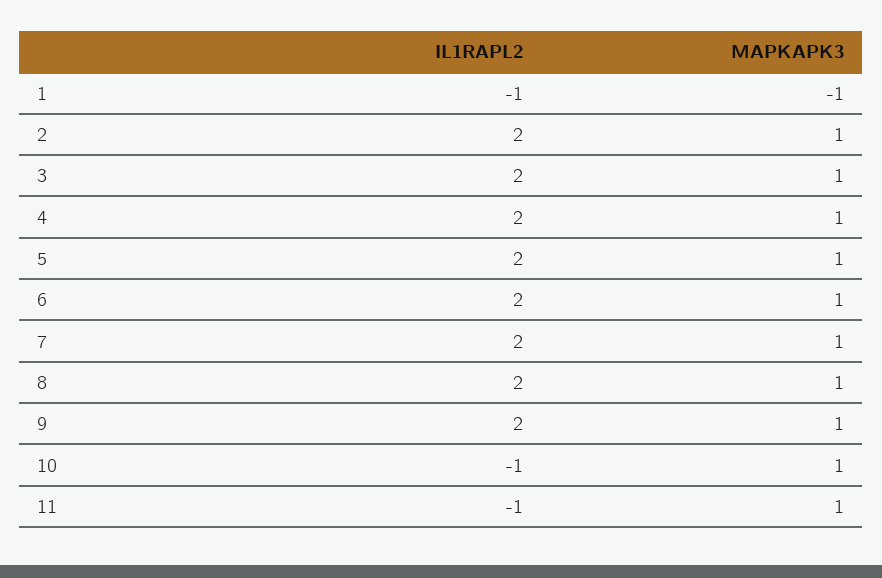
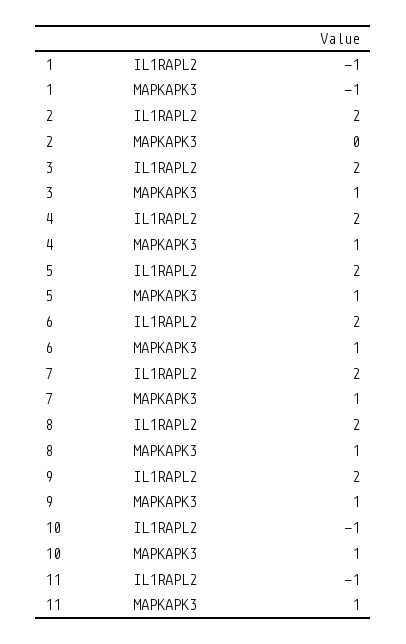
MAPKAPK3, 2: 1 -> 0

